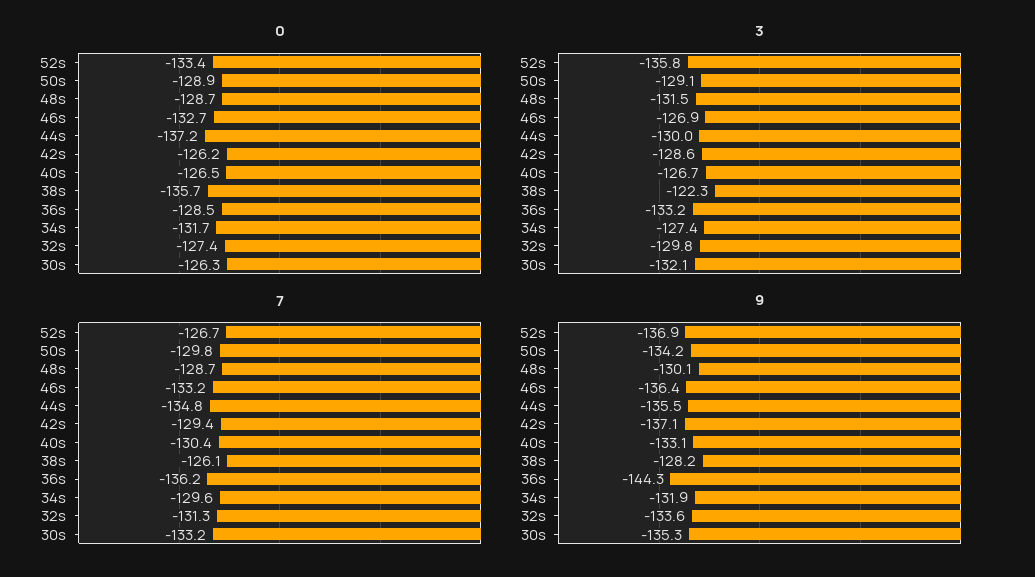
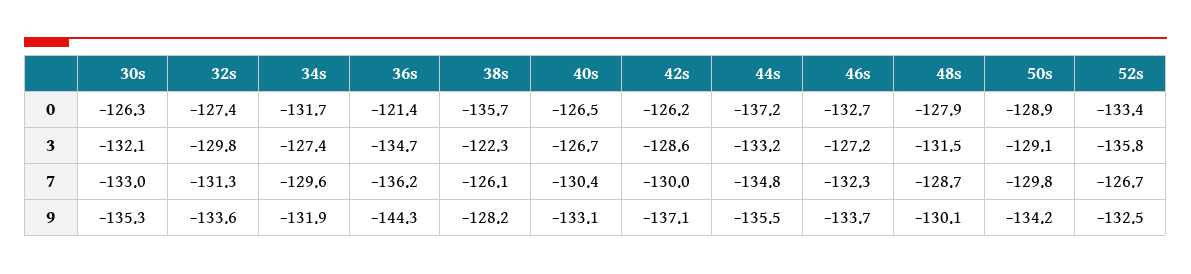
0, 48s: -128.7 -> -127.9
0, 36s: -128.5 -> -121.4
3, 46s: -126.9 -> -127.2
3, 44s: -130 -> -133.2
3, 36s: -133.2 -> -134.7
7, 46s: -133.2 -> -132.3
7, 42s: -129.4 -> -130
7, 30s: -133.2 -> -133
9, 52s: -136.9 -> -132.5
9, 46s: -136.4 -> -133.7

